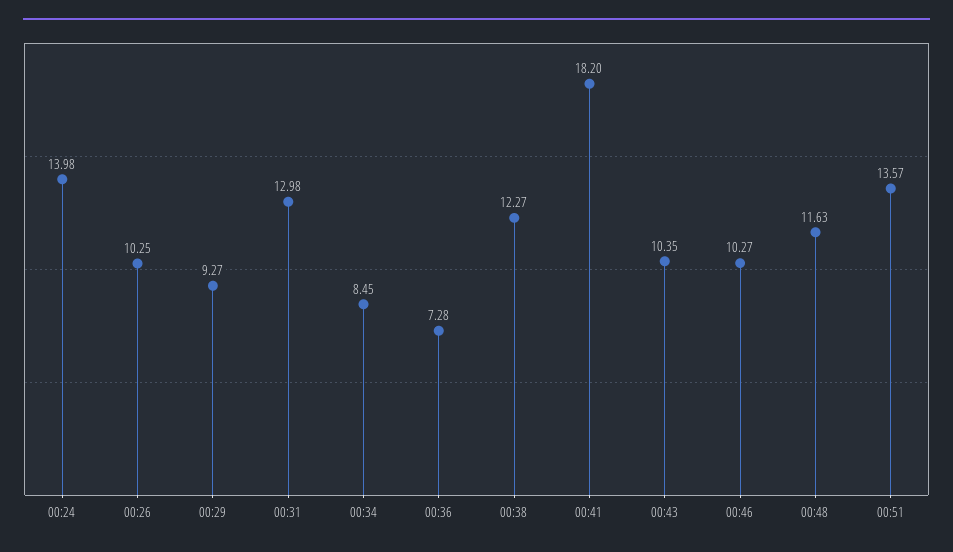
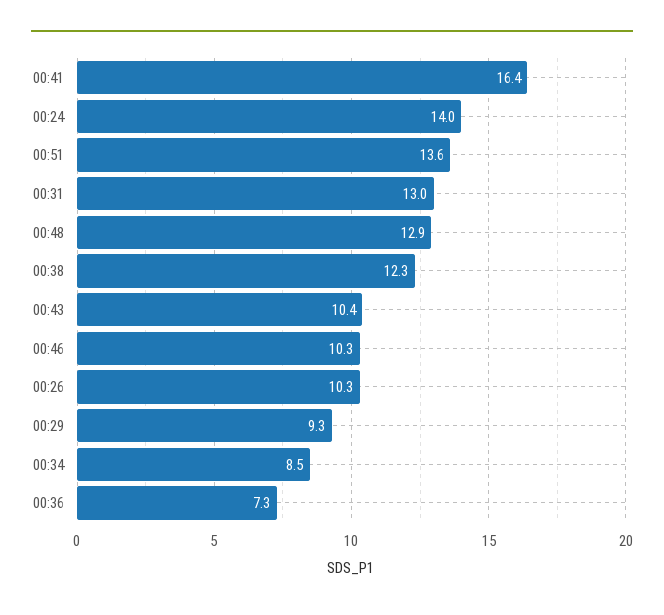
00:41: 18.2 -> 16.4
00:48: 11.63 -> 12.9

